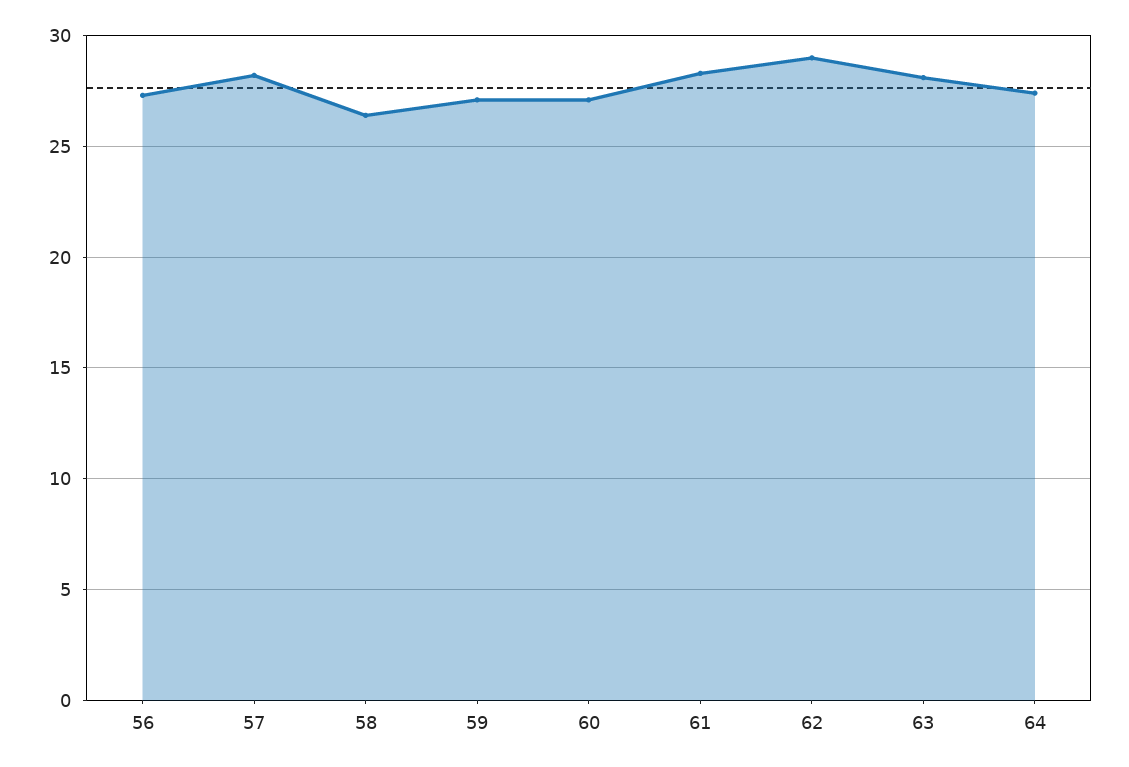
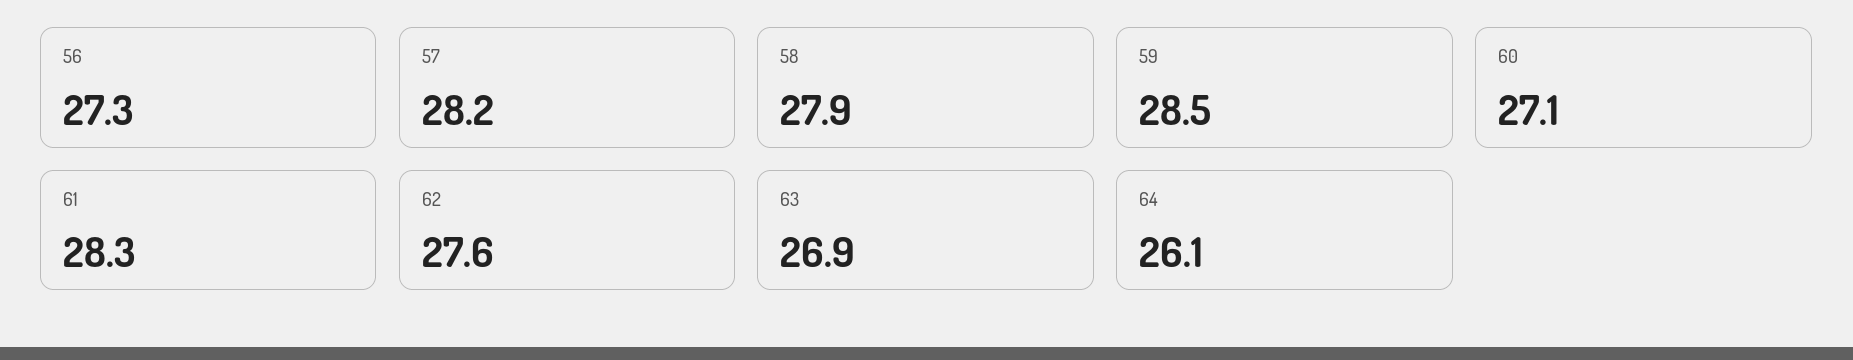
58: 26.5 -> 27.9
59: 27 -> 28.5
62: 29 -> 27.6
63: 28 -> 26.9
64: 27.5 -> 26.1

